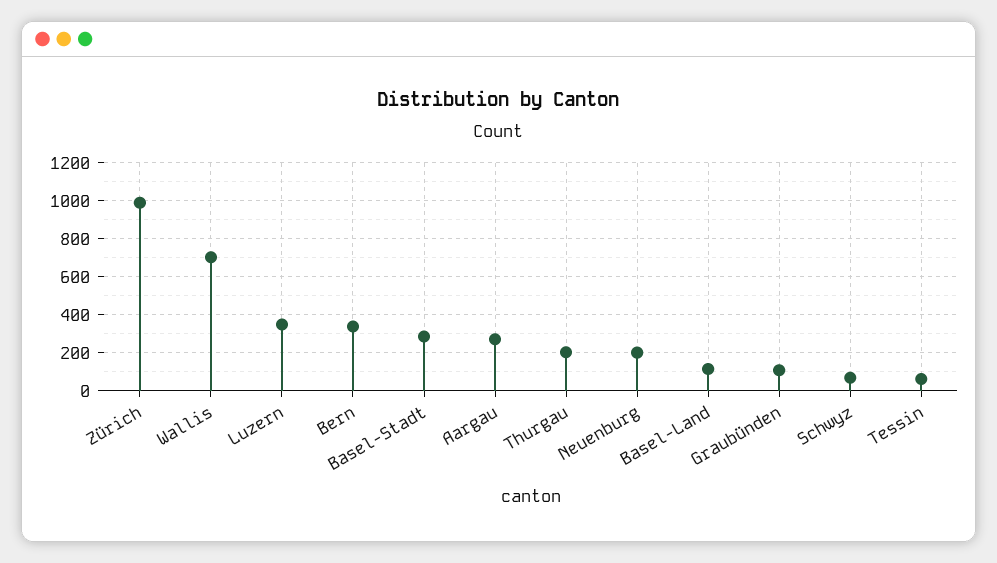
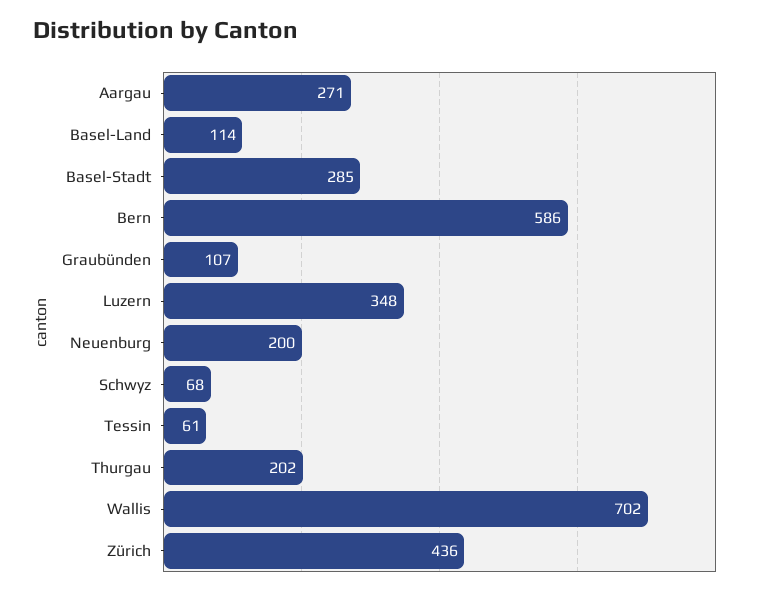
Zürich: 1000 -> 436
Bern: 350 -> 586

